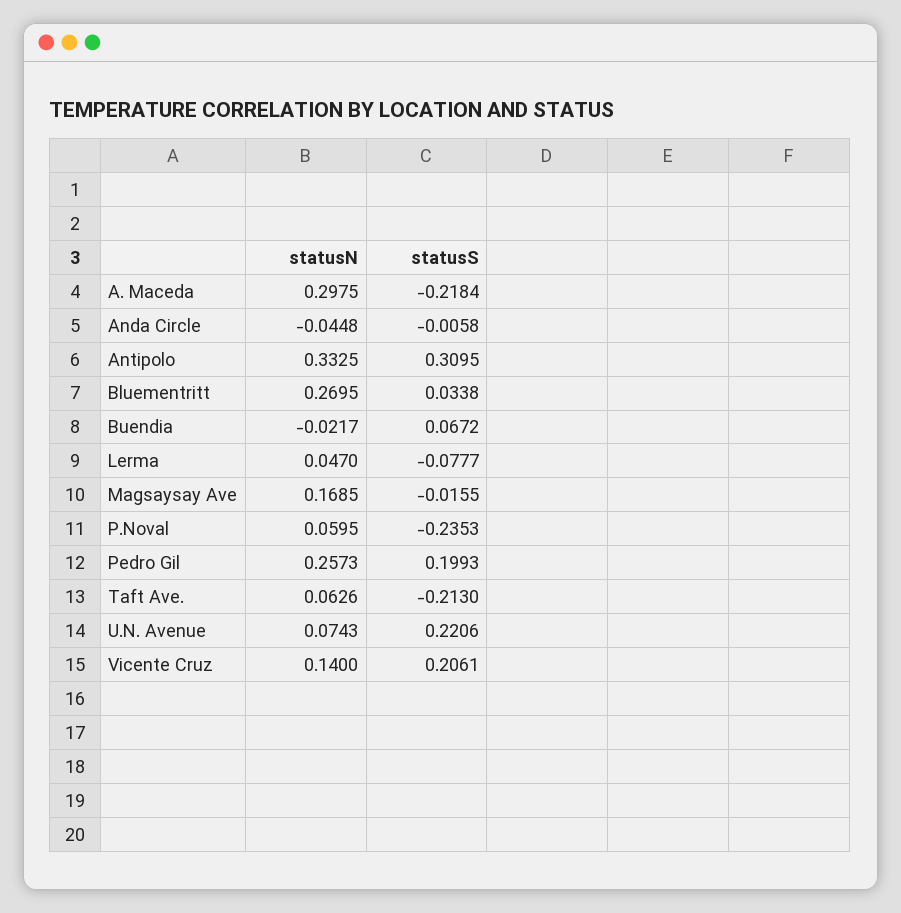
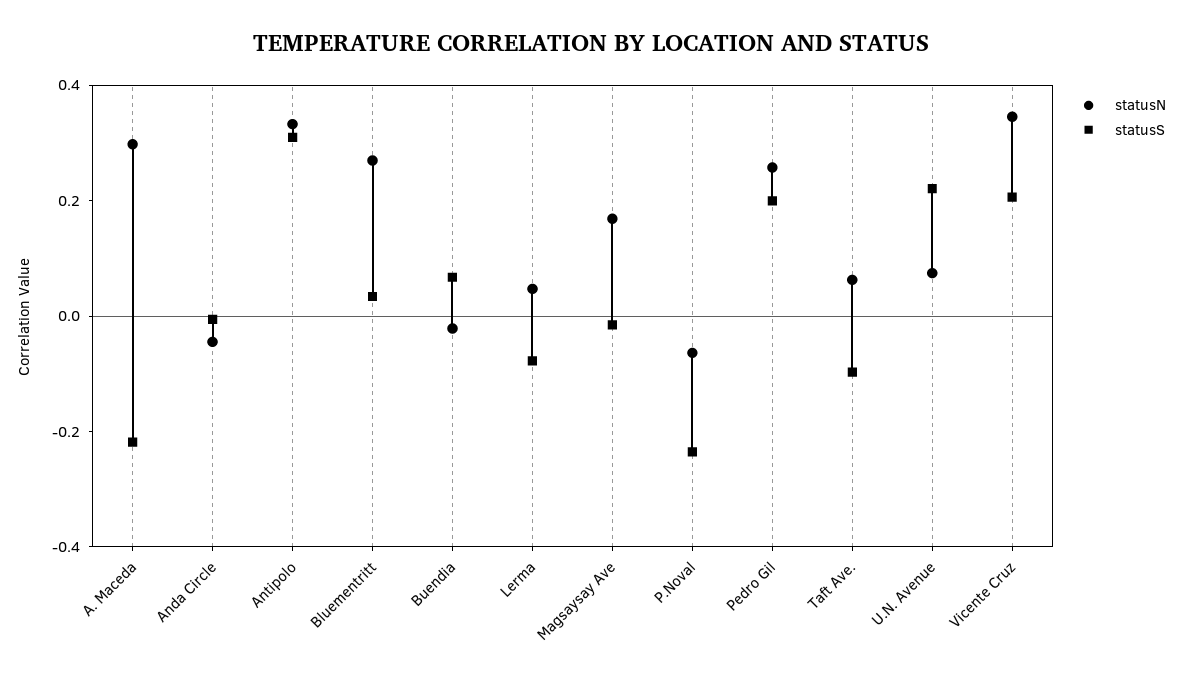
statusN, P.Noval: 0.0595 -> -0.05
statusS, Taft Ave.: -0.213 -> -0.1
statusN, Vicente Cruz: 0.14 -> 0.35

